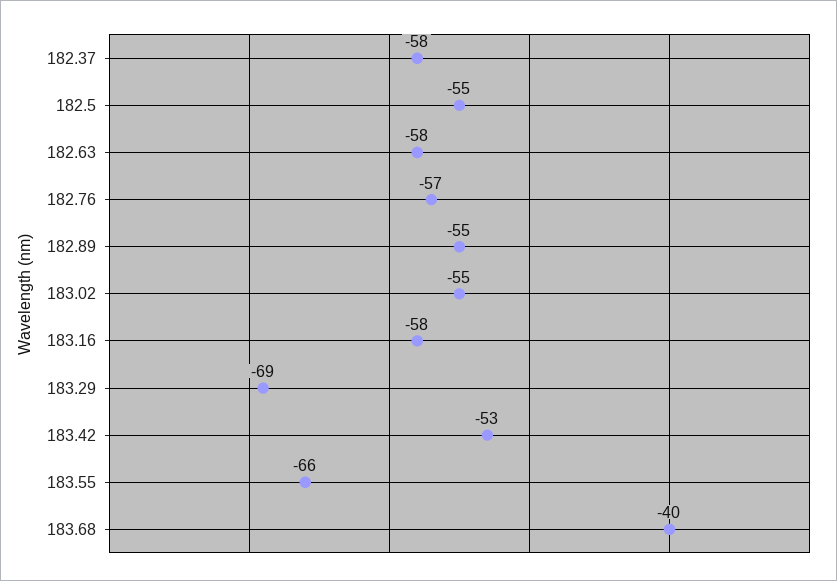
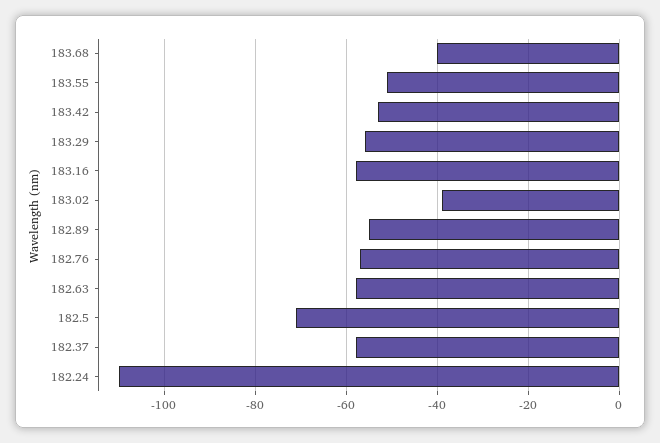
182.5: -55 -> -70
183.02: -55 -> -40
183.29: -69 -> -55
183.55: -66 -> -50
182.24: none -> -110

